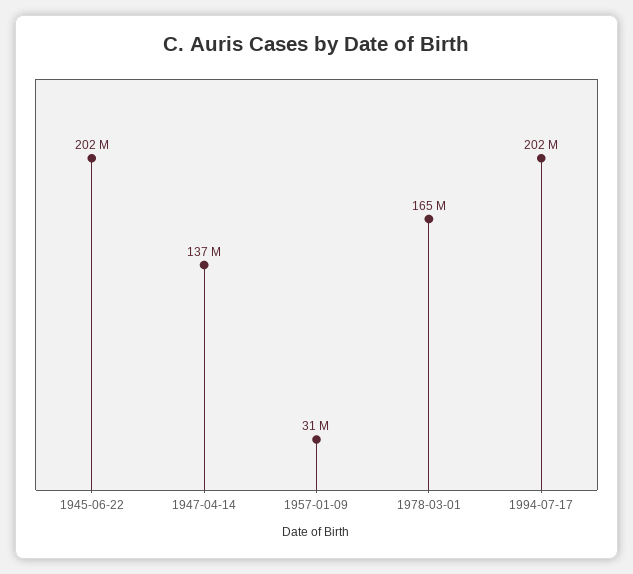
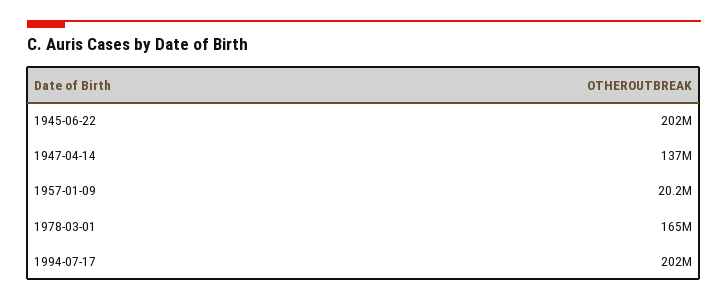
1957-01-09: 31000000 -> 20200000

